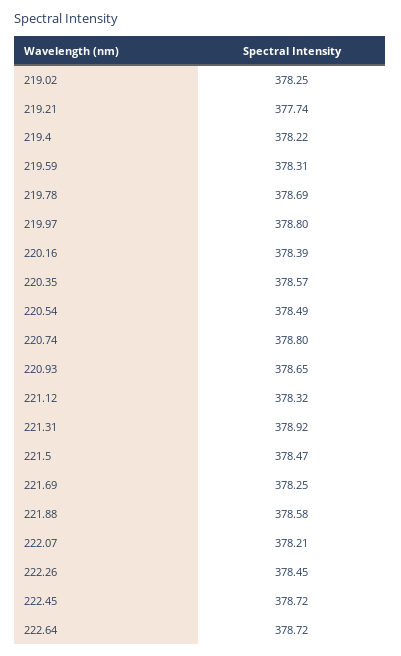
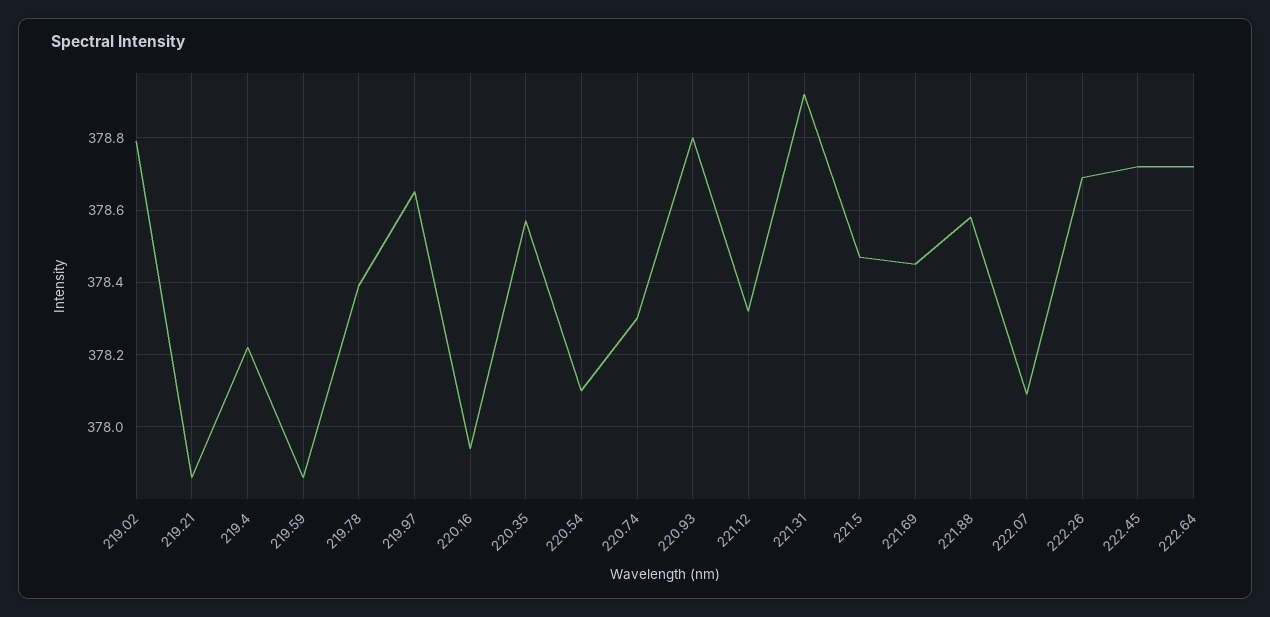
219.02: 378.25 -> 378.8
219.21: 377.74 -> 377.85
219.59: 378.31 -> 377.85
219.78: 378.69 -> 378.4
219.97: 378.8 -> 378.65
220.16: 378.39 -> 377.95
220.54: 378.49 -> 378.1
220.74: 378.8 -> 378.3
220.93: 378.65 -> 378.8
221.69: 378.25 -> 378.45
222.07: 378.21 -> 378.1
222.26: 378.45 -> 378.7

